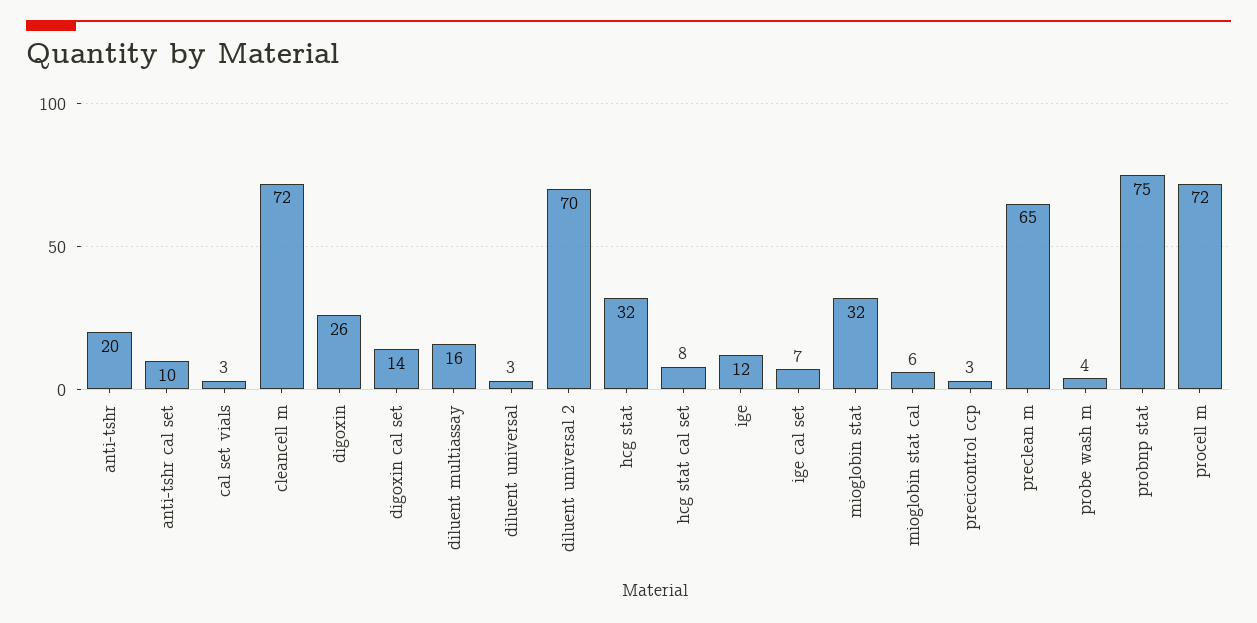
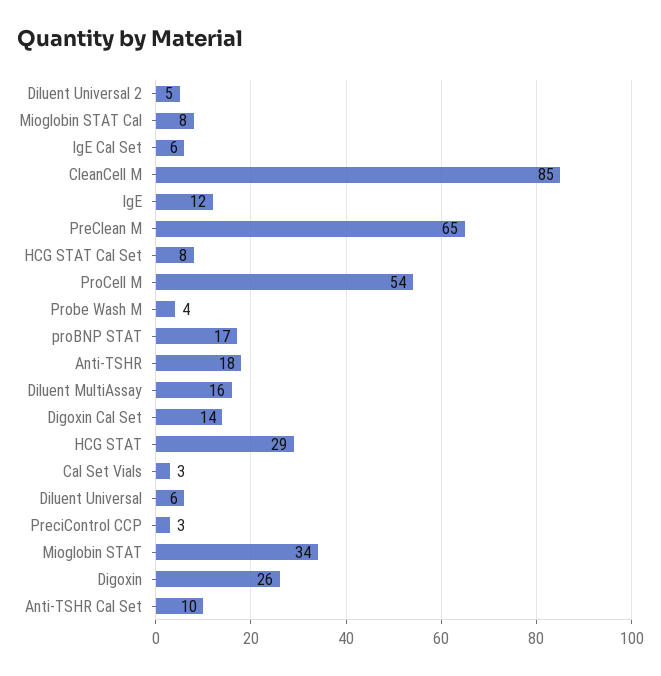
anti-tshr: 20 -> 18
cleancell m: 72 -> 85
diluent universal: 3 -> 6
diluent universal 2: 70 -> 5
hcg stat: 32 -> 29
ige cal set: 7 -> 6
mioglobin stat: 32 -> 34
mioglobin stat cal: 6 -> 8
probnp stat: 75 -> 17
procell m: 72 -> 54

